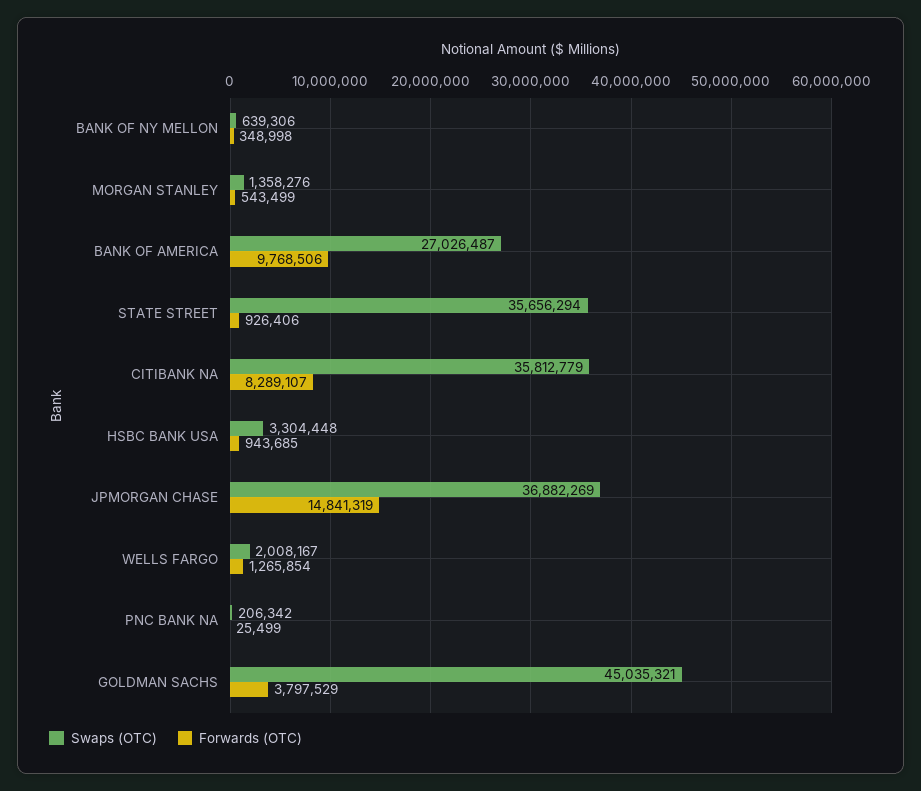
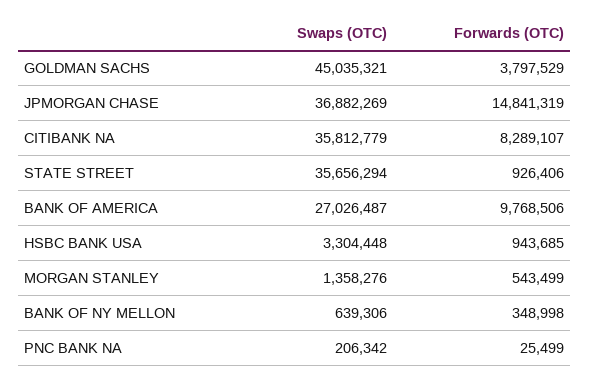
Swaps (OTC), WELLS FARGO: 2008167 -> none
Forwards (OTC), WELLS FARGO: 1265854 -> none

